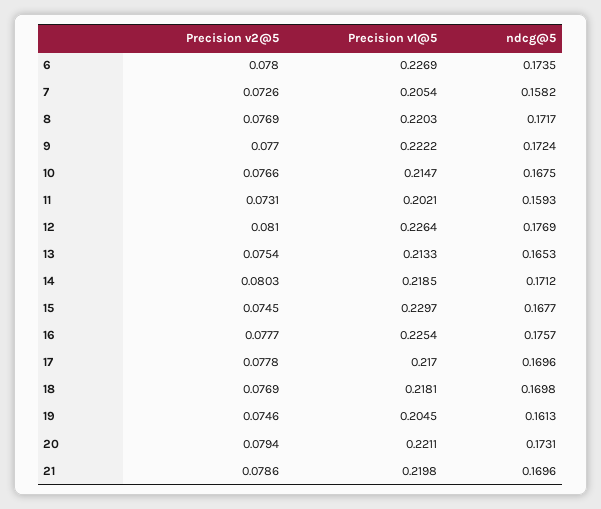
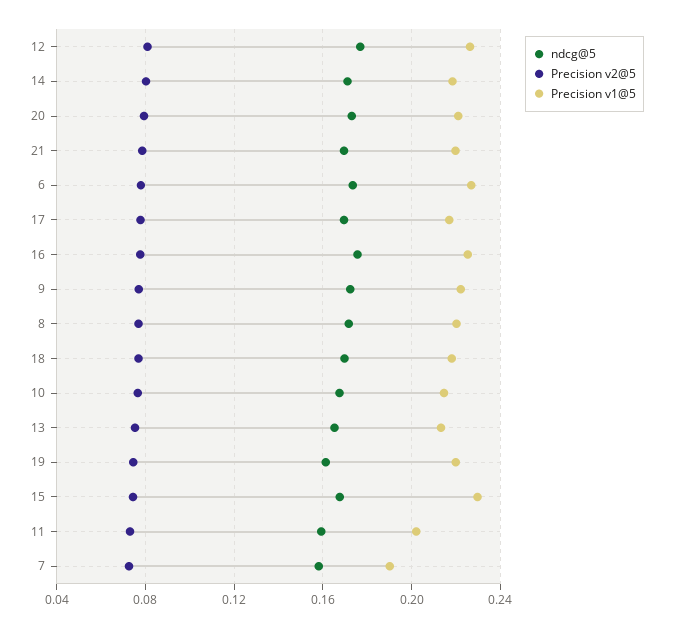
Precision v1@5, 7: 0.2054 -> 0.19
Precision v1@5, 19: 0.2045 -> 0.22

